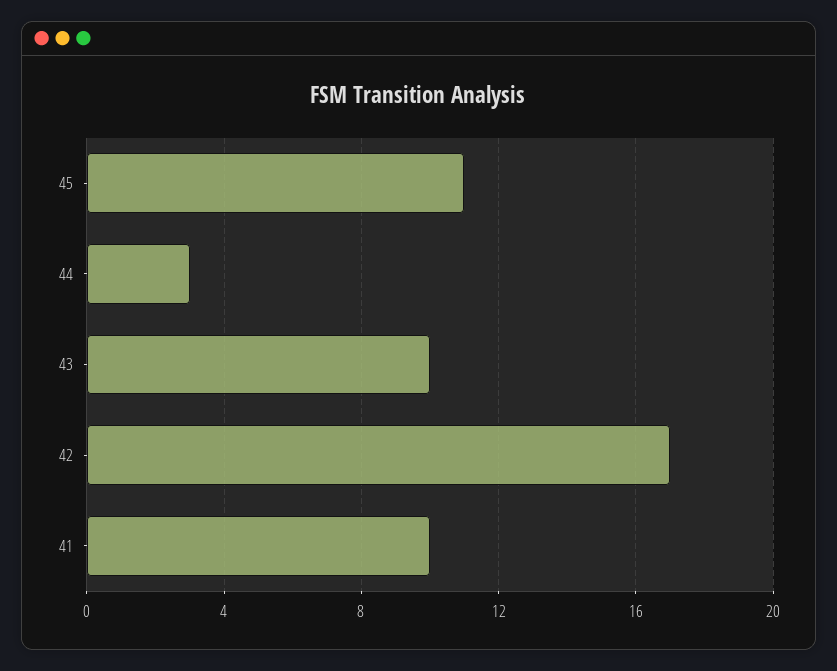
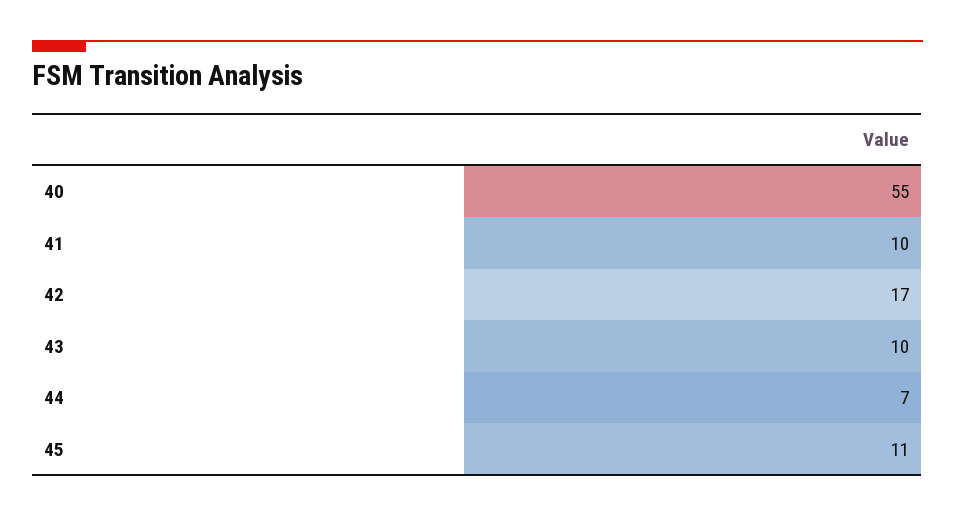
44: 3 -> 7
40: none -> 55

